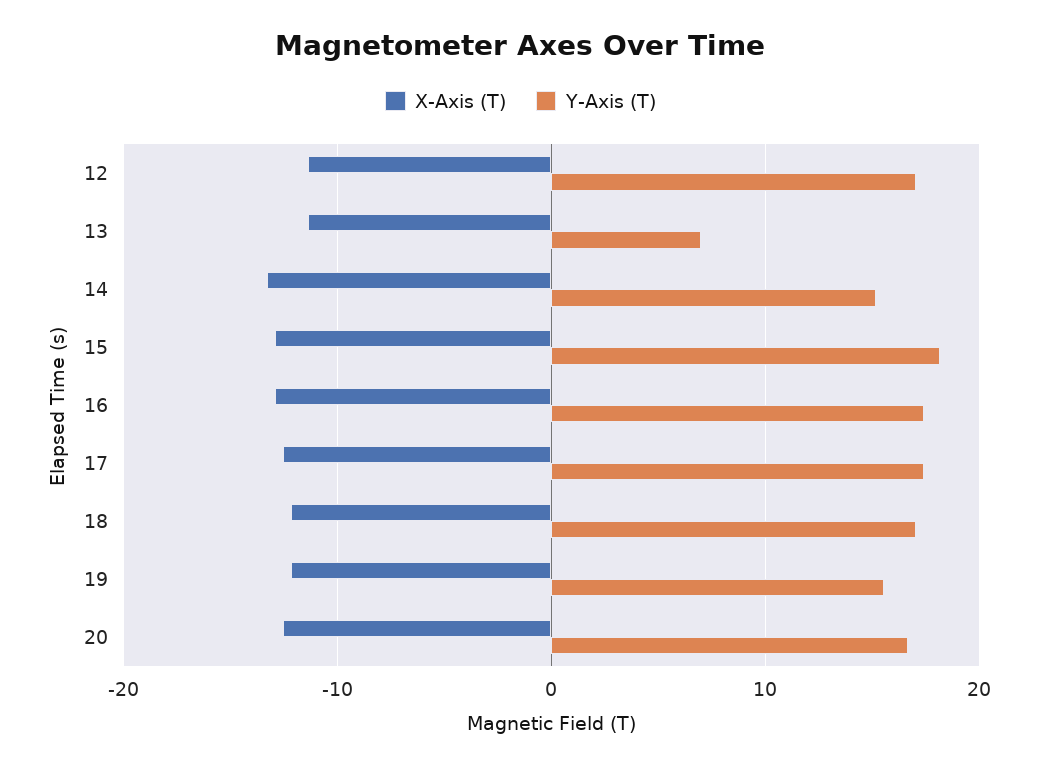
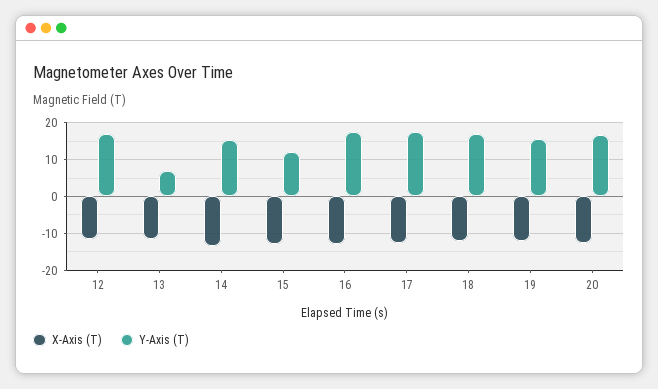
Y-Axis (T), 15: 18 -> 12

